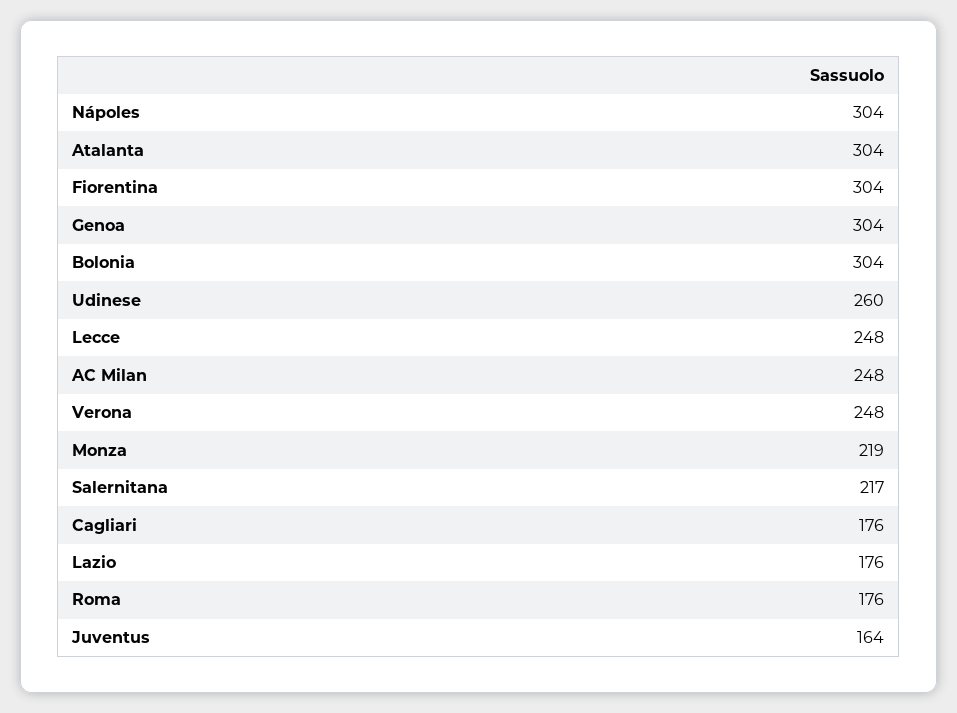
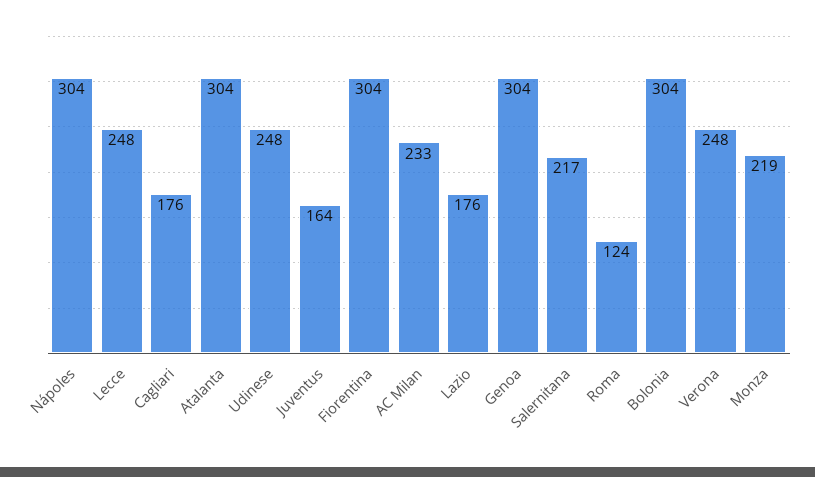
Udinese: 260 -> 248
AC Milan: 248 -> 233
Roma: 176 -> 124

